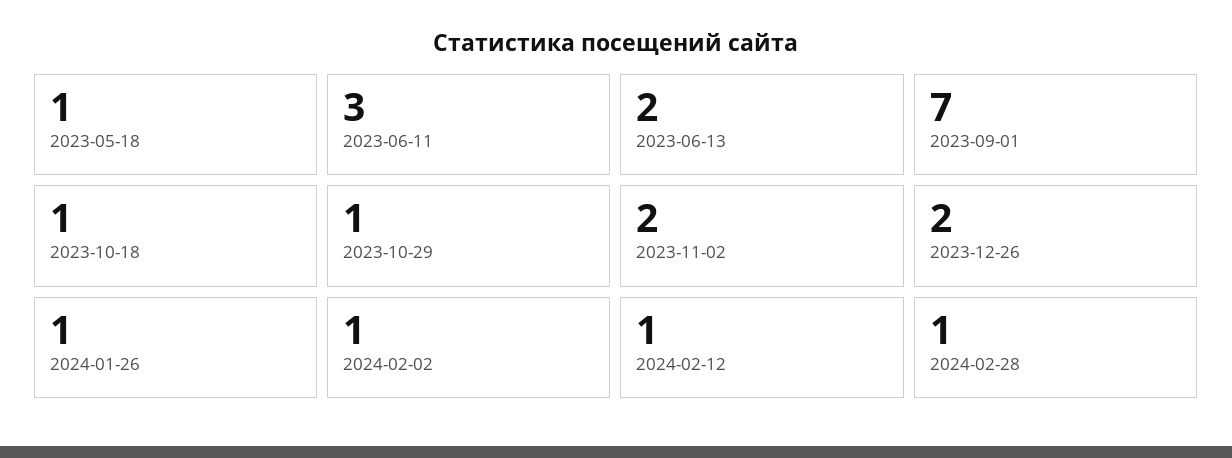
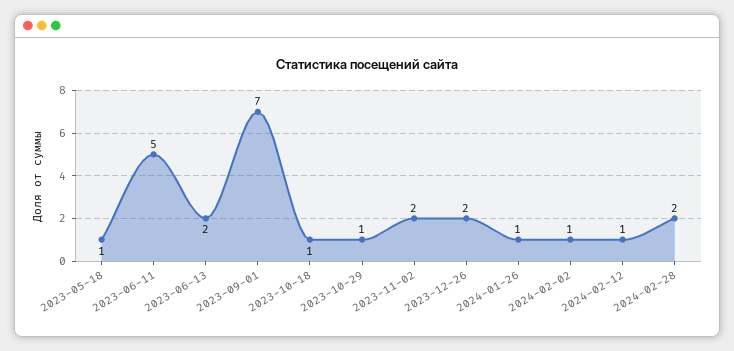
2023-06-11: 3 -> 5
2024-02-28: 1 -> 2

